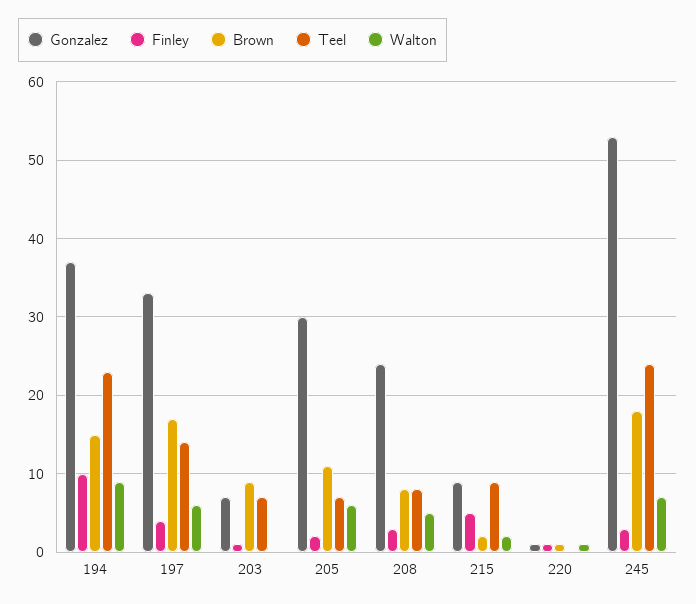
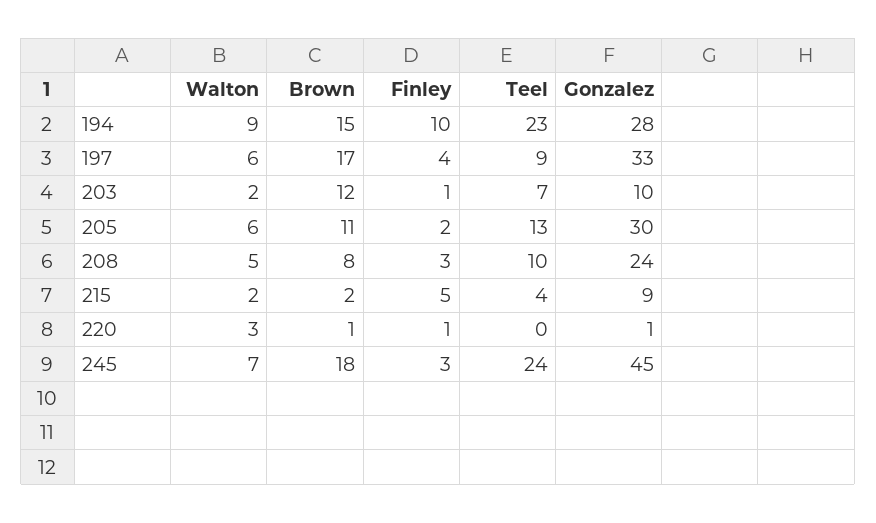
Gonzalez, 194: 37 -> 28
Teel, 197: 14 -> 9
Gonzalez, 203: 7 -> 10
Brown, 203: 9 -> 12
Walton, 203: 0 -> 2
Teel, 205: 7 -> 13
Teel, 208: 8 -> 10
Teel, 215: 9 -> 4
Walton, 220: 1 -> 3
Gonzalez, 245: 53 -> 45

